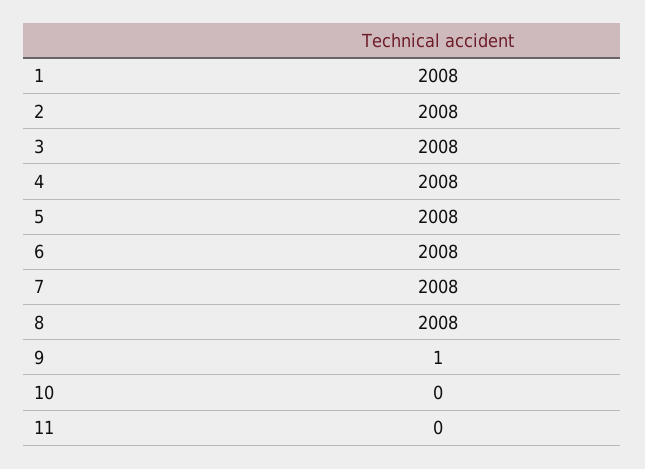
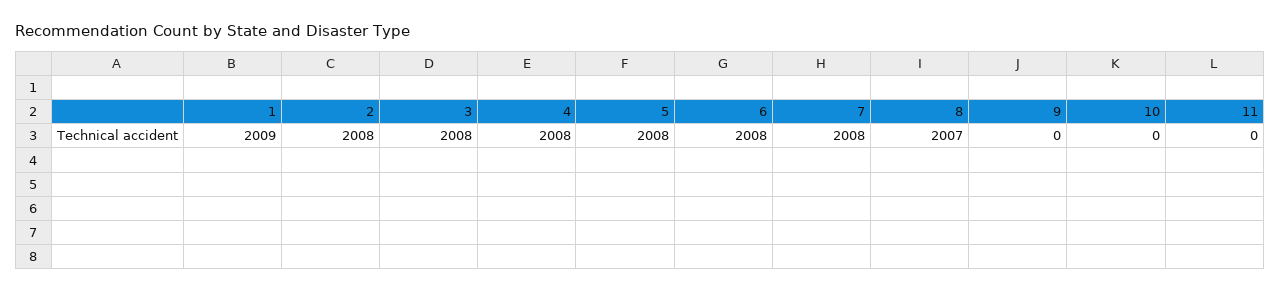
1: 2008 -> 2009
8: 2008 -> 2007
9: 1 -> 0

